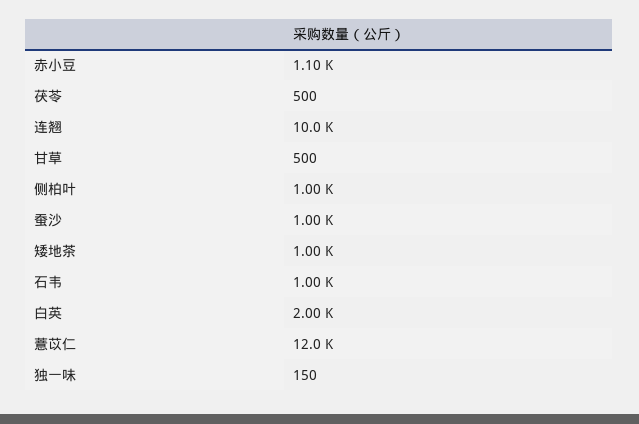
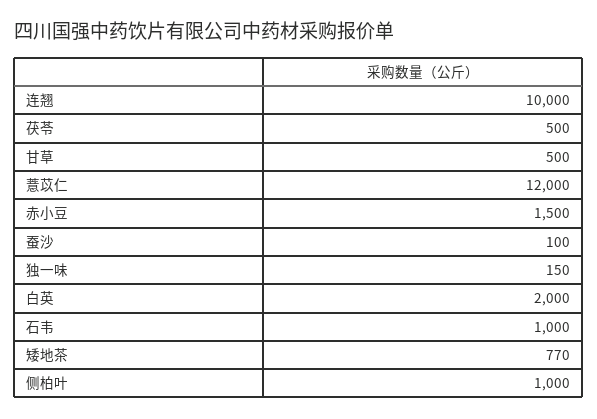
赤小豆: 1100 -> 1500
蚕沙: 1000 -> 100
矮地茶: 1000 -> 770

